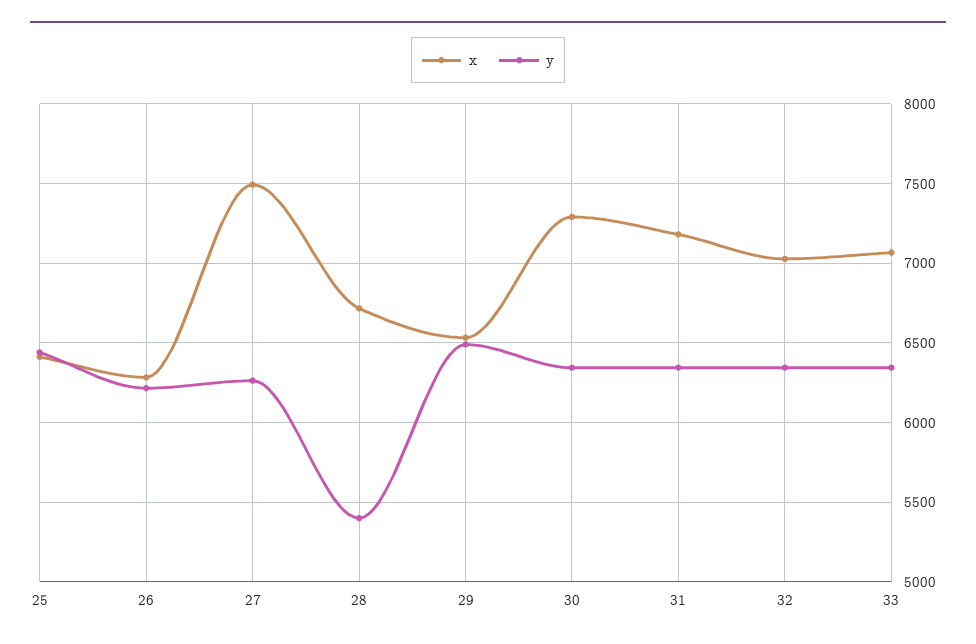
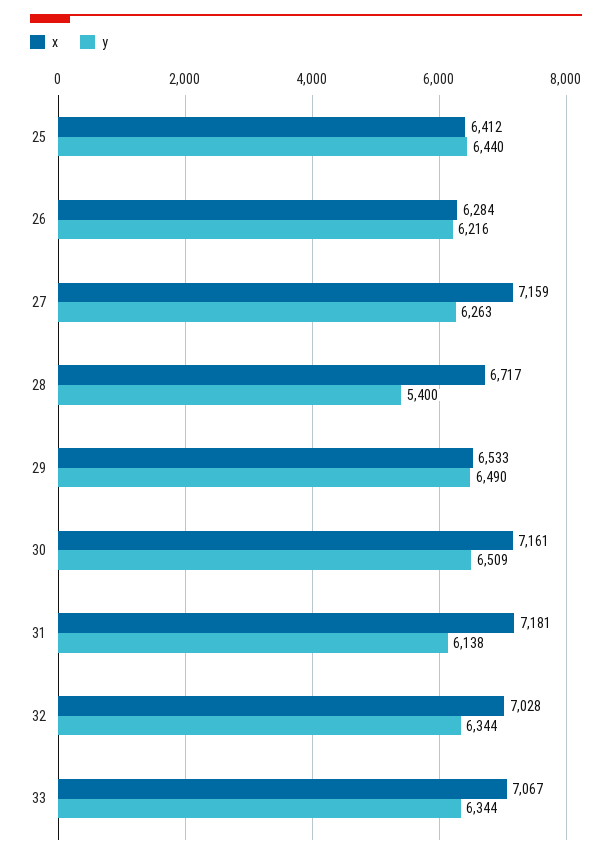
x, 27: 7500 -> 7159
x, 30: 7300 -> 7161
y, 30: 6350 -> 6509
y, 31: 6350 -> 6138

